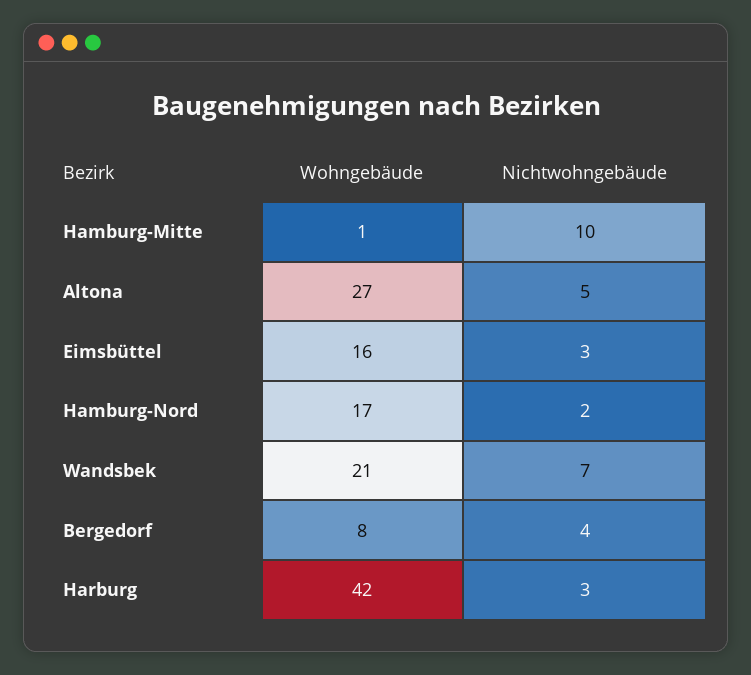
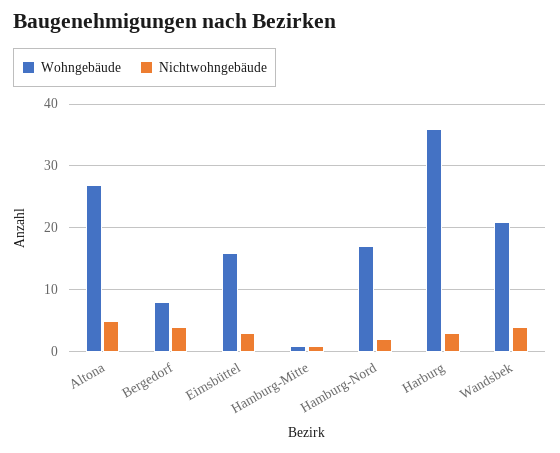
Nichtwohngebäude, Hamburg-Mitte: 10 -> 1
Nichtwohngebäude, Wandsbek: 7 -> 4
Wohngebäude, Harburg: 42 -> 36

